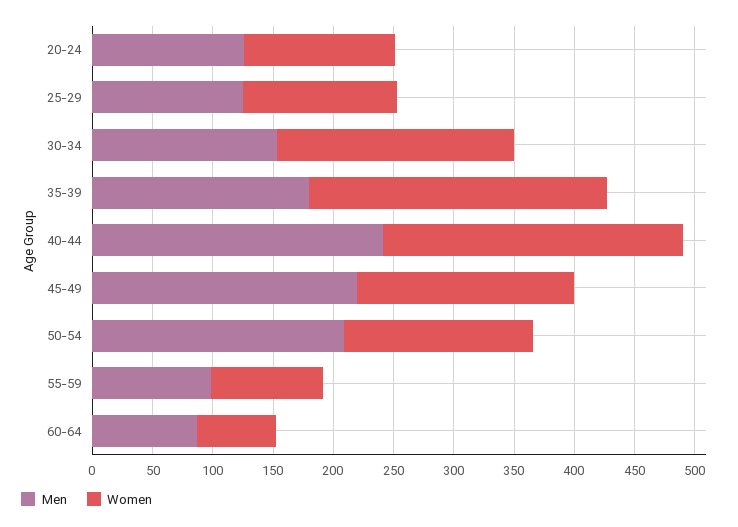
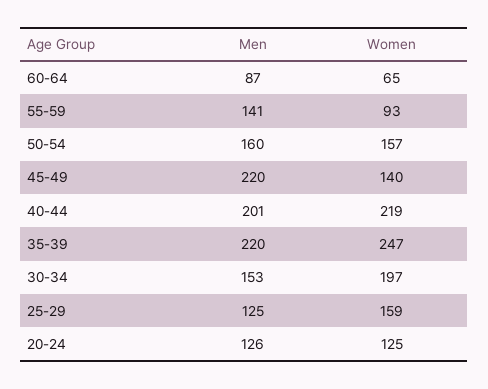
Women, 25-29: 130 -> 159
Men, 35-39: 180 -> 220
Men, 40-44: 240 -> 201
Women, 40-44: 250 -> 219
Women, 45-49: 180 -> 140
Men, 50-54: 210 -> 160
Men, 55-59: 100 -> 141

